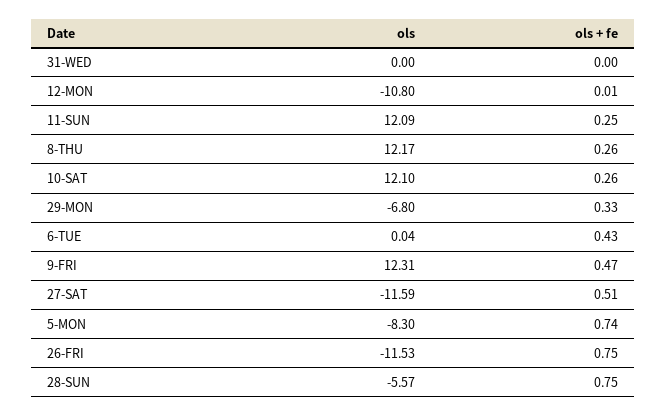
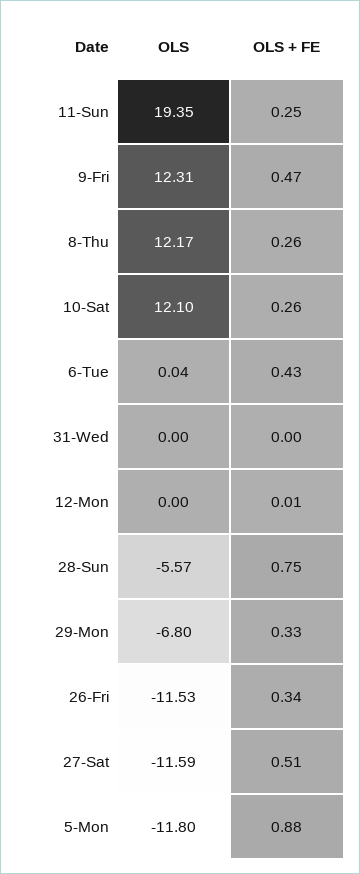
ols, 12-MON: -10.8 -> 0
ols, 11-SUN: 12.09 -> 19.35
ols, 5-MON: -8.3 -> -11.8
ols + fe, 5-MON: 0.74 -> 0.88
ols + fe, 26-FRI: 0.75 -> 0.34

